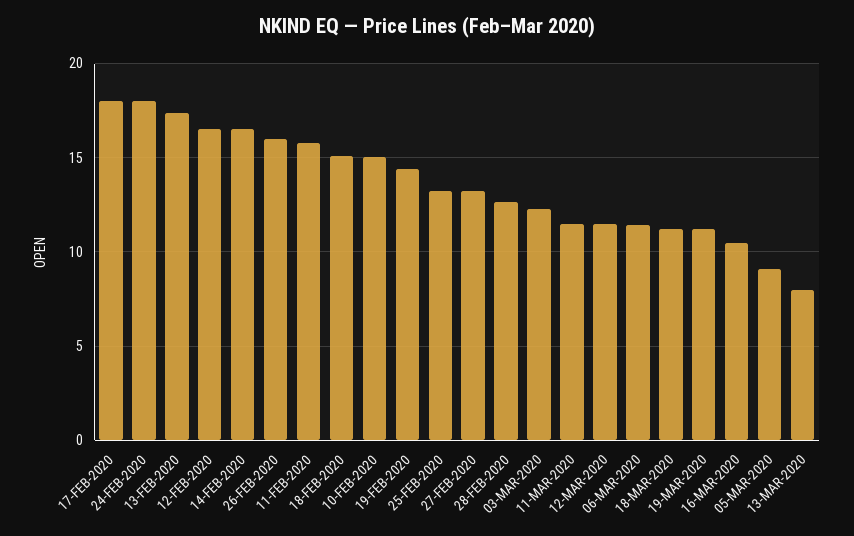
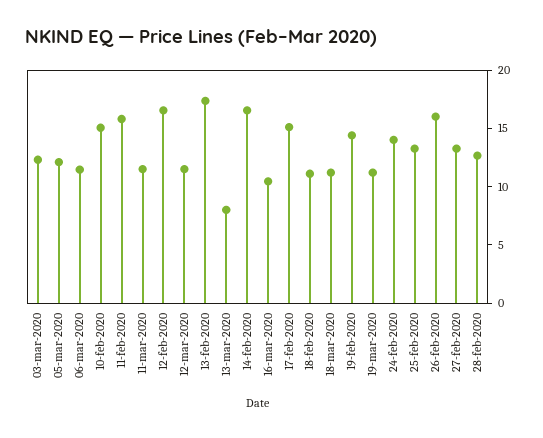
17-FEB-2020: 18 -> 15
24-FEB-2020: 18 -> 14
18-FEB-2020: 15 -> 11
05-MAR-2020: 9 -> 12

